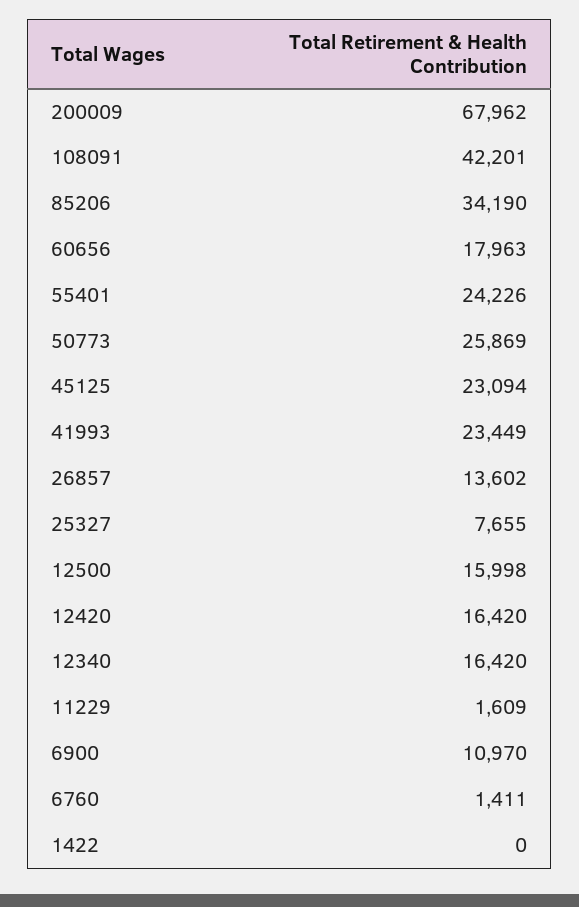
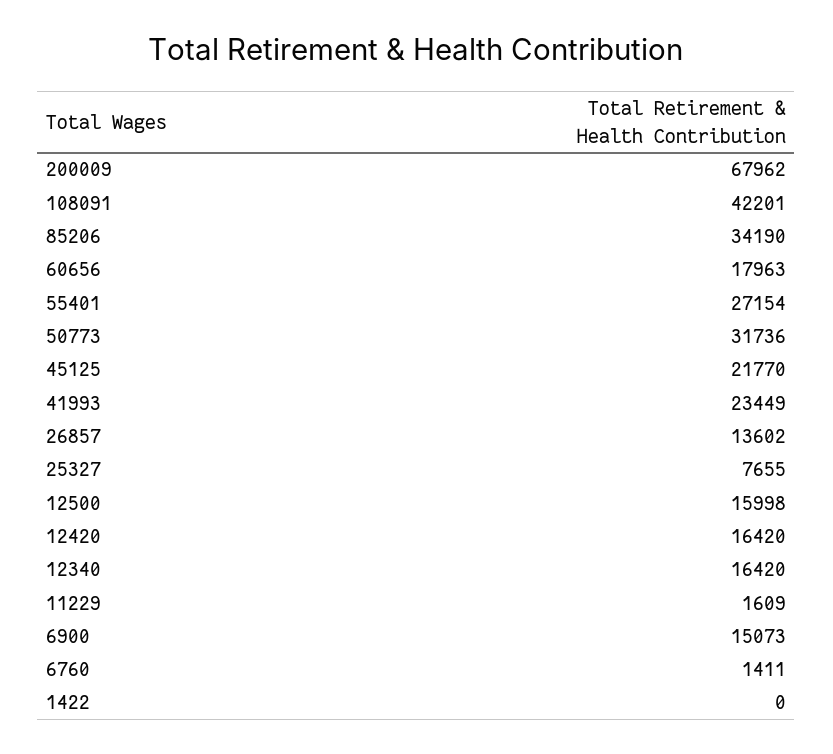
55401: 24226 -> 27154
50773: 25869 -> 31736
45125: 23094 -> 21770
6900: 10970 -> 15073

